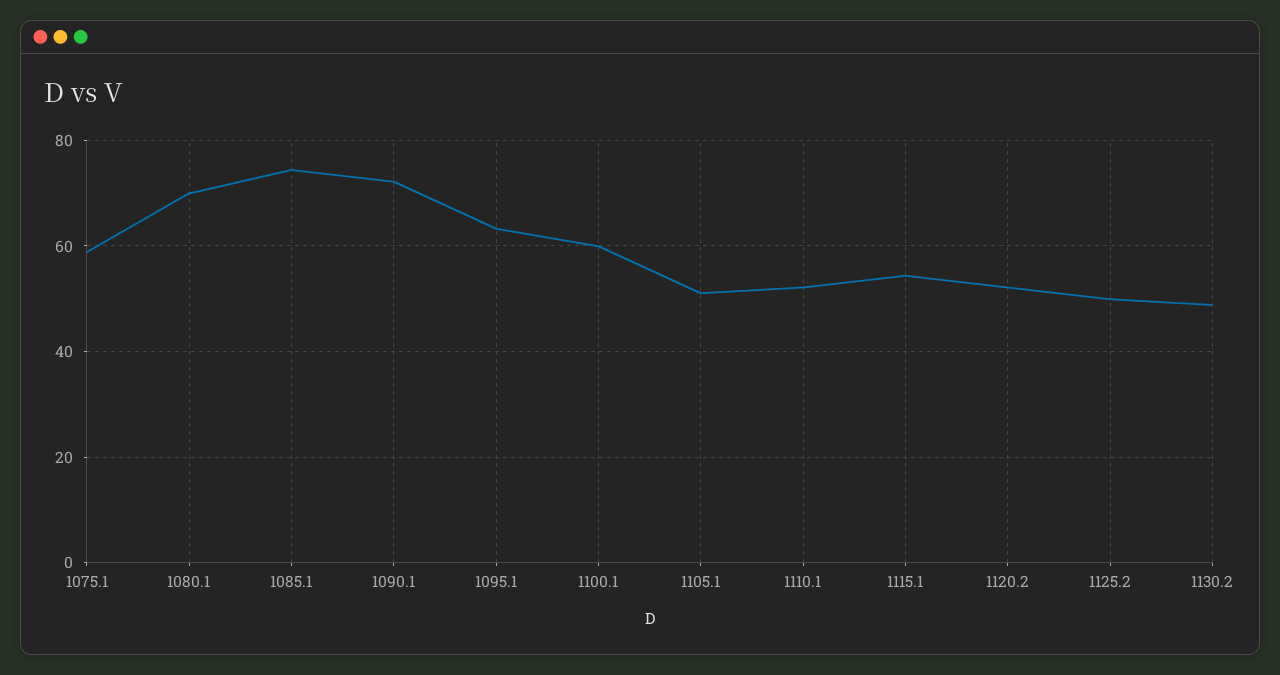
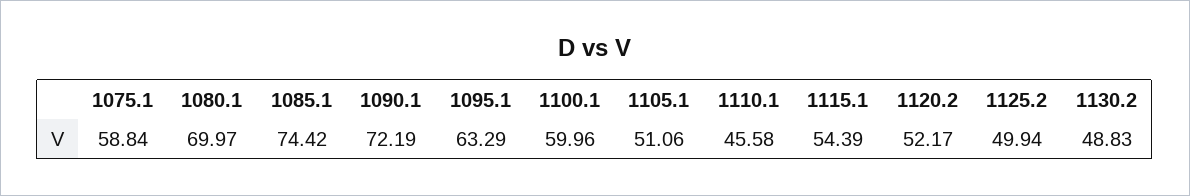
1110.1: 52 -> 45.58

